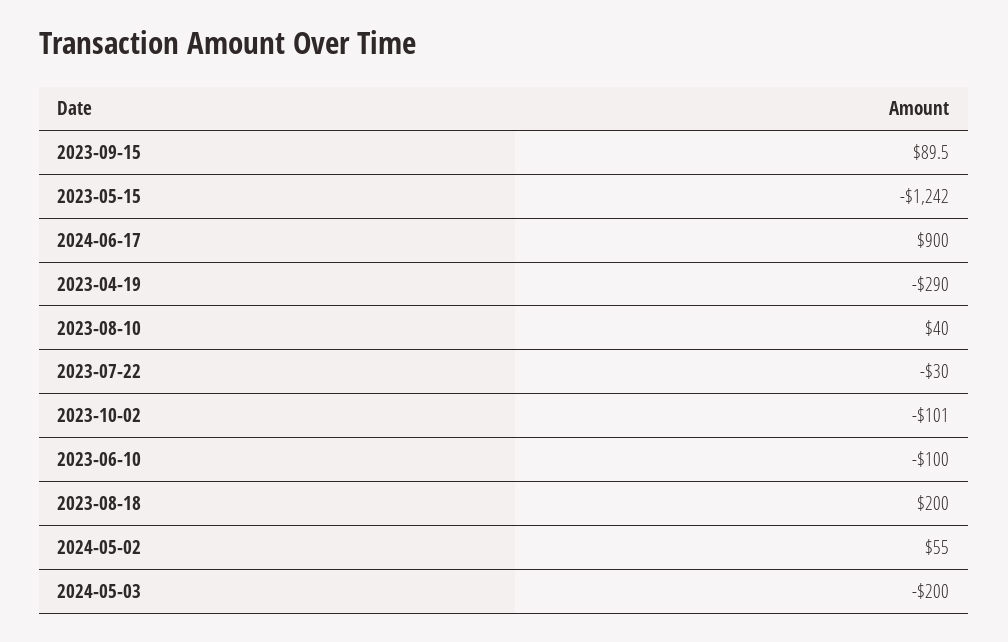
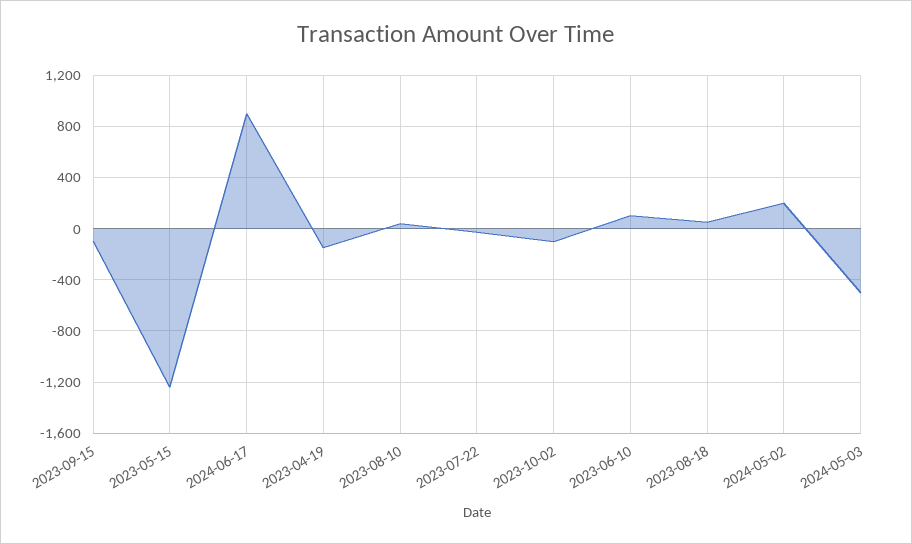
2023-09-15: 89.5 -> -100
2023-04-19: -290 -> -150
2023-06-10: -100 -> 100
2023-08-18: 200 -> 50
2024-05-02: 55 -> 200
2024-05-03: -200 -> -500

